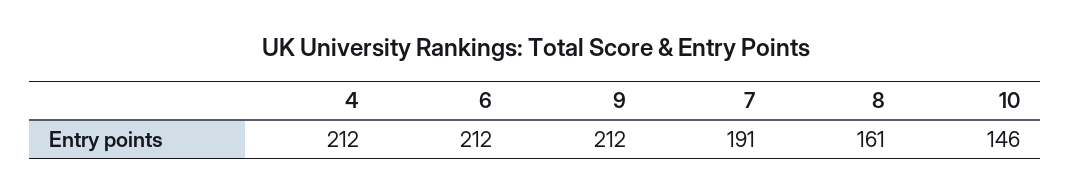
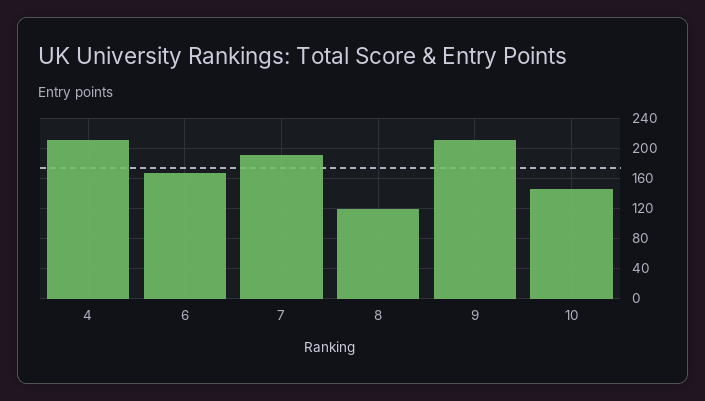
6: 212 -> 170
8: 161 -> 120

